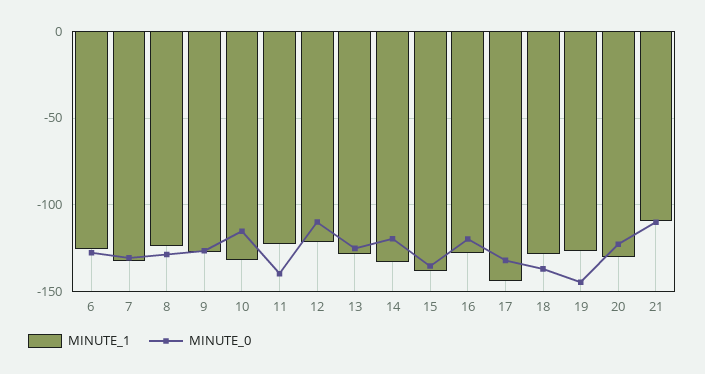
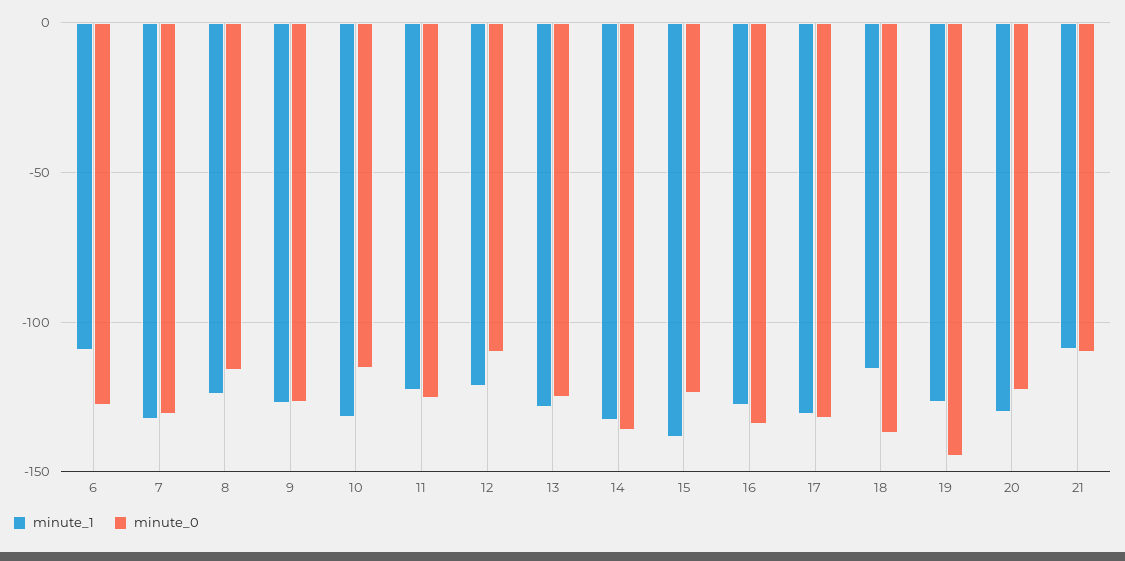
MINUTE_1, 6: -125 -> -110
MINUTE_0, 8: -130 -> -115
MINUTE_0, 11: -140 -> -125
MINUTE_0, 14: -120 -> -135
MINUTE_0, 15: -135 -> -125
MINUTE_0, 16: -120 -> -135
MINUTE_1, 17: -145 -> -130
MINUTE_1, 18: -130 -> -115

